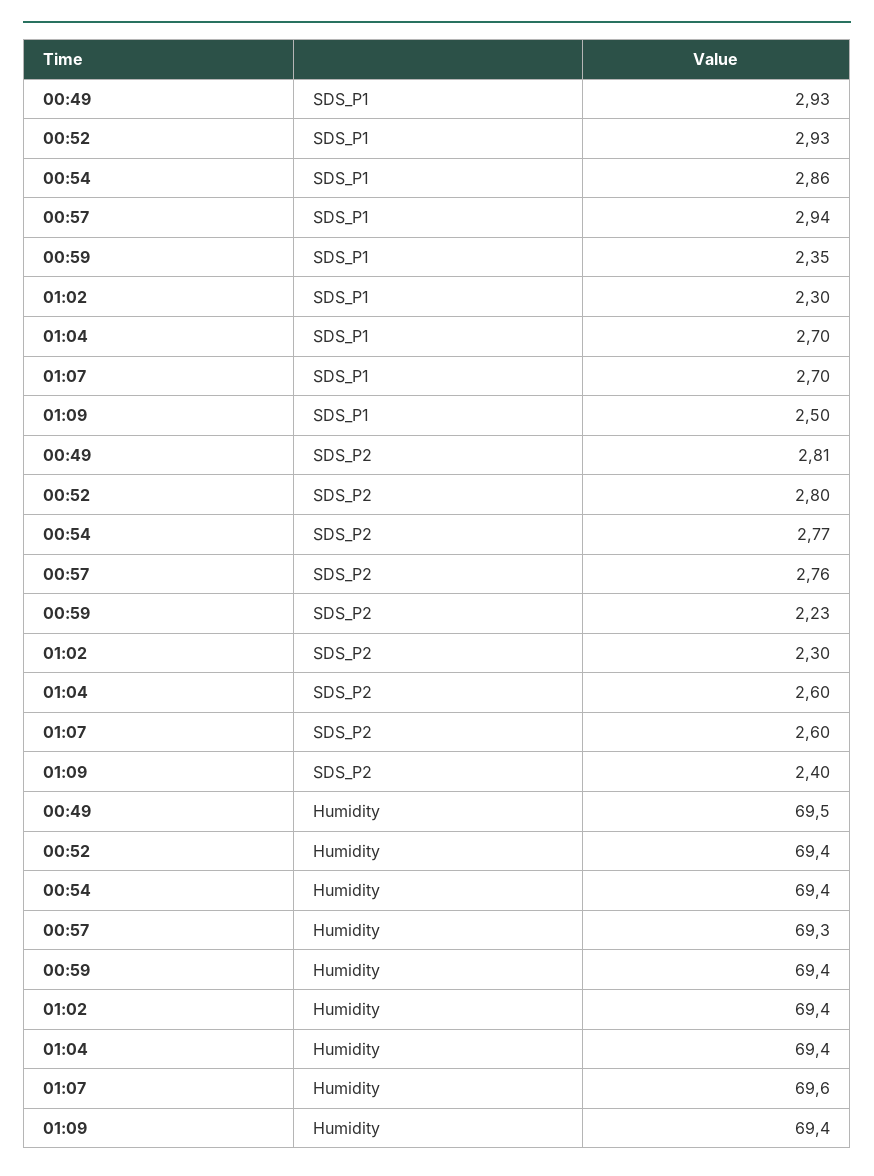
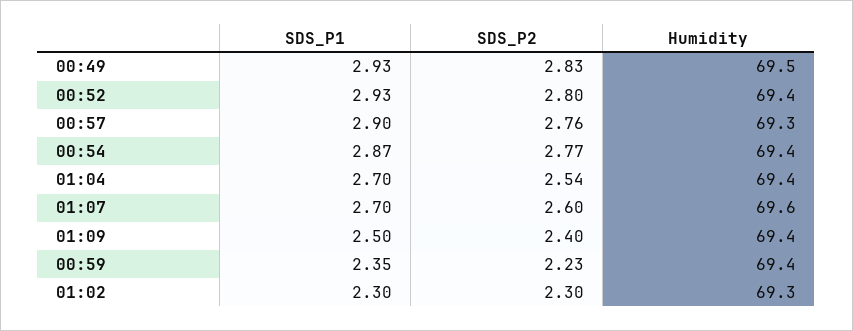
00:54, SDS_P1: 2.86 -> 2.87
00:57, SDS_P1: 2.94 -> 2.9
00:49, SDS_P2: 2.81 -> 2.83
01:04, SDS_P2: 2.6 -> 2.54
01:02, Humidity: 69.4 -> 69.3

